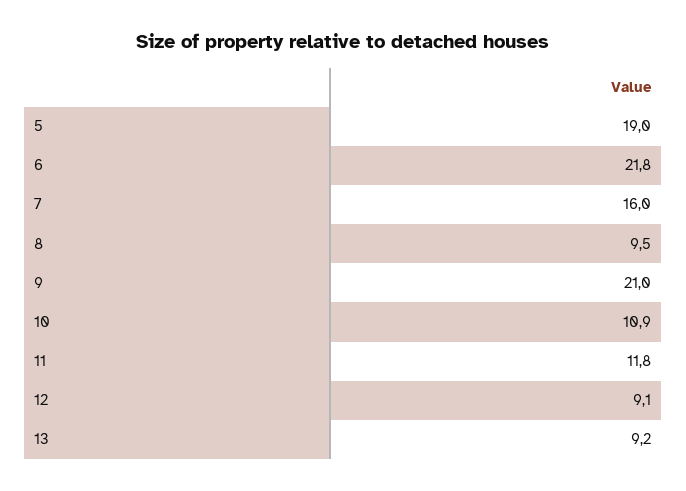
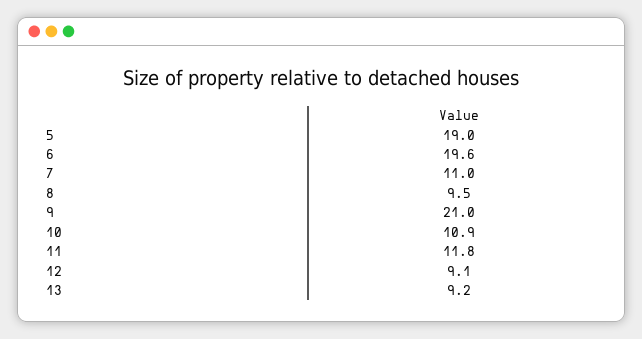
6: 21.8 -> 19.6
7: 16 -> 11

